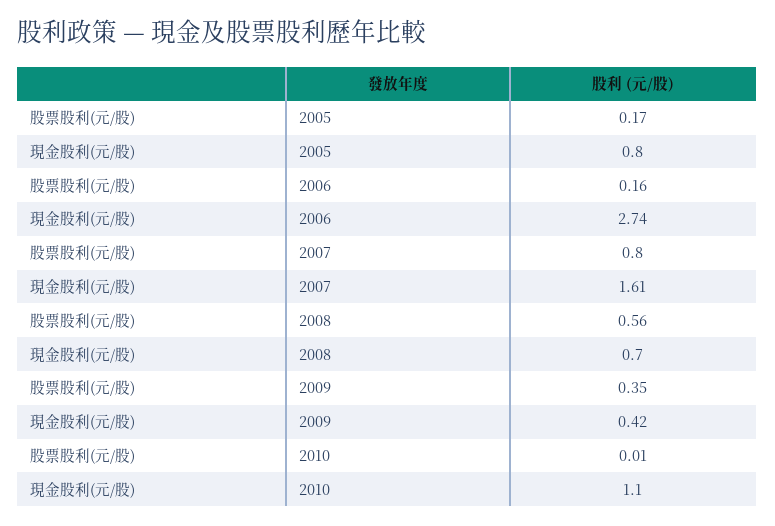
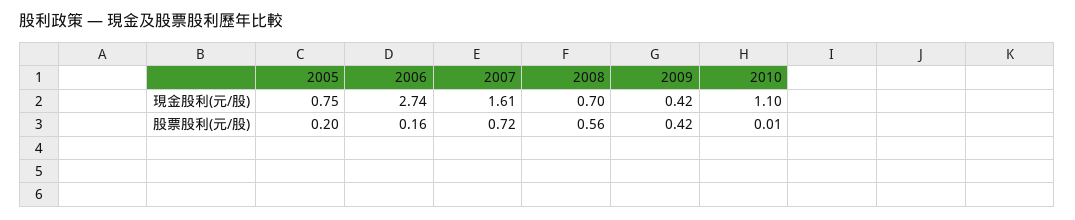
股票股利(元/股), 2005: 0.17 -> 0.2
現金股利(元/股), 2005: 0.8 -> 0.75
股票股利(元/股), 2007: 0.8 -> 0.72
股票股利(元/股), 2009: 0.35 -> 0.42

